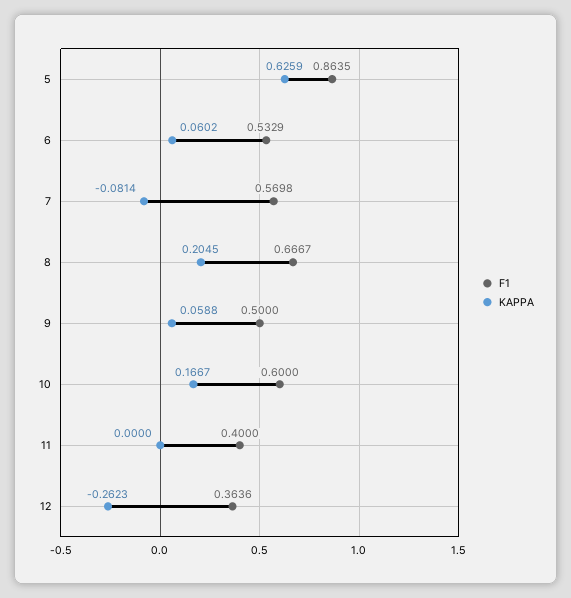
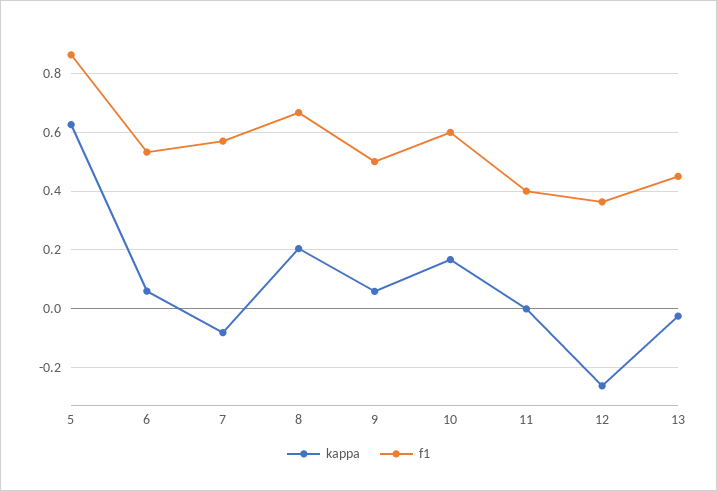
KAPPA, 13: none -> -0.025
F1, 13: none -> 0.45

